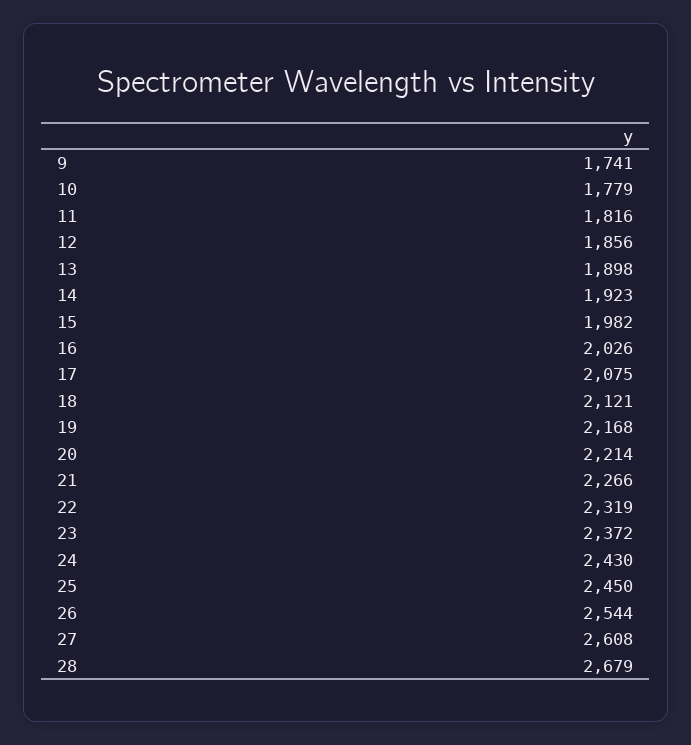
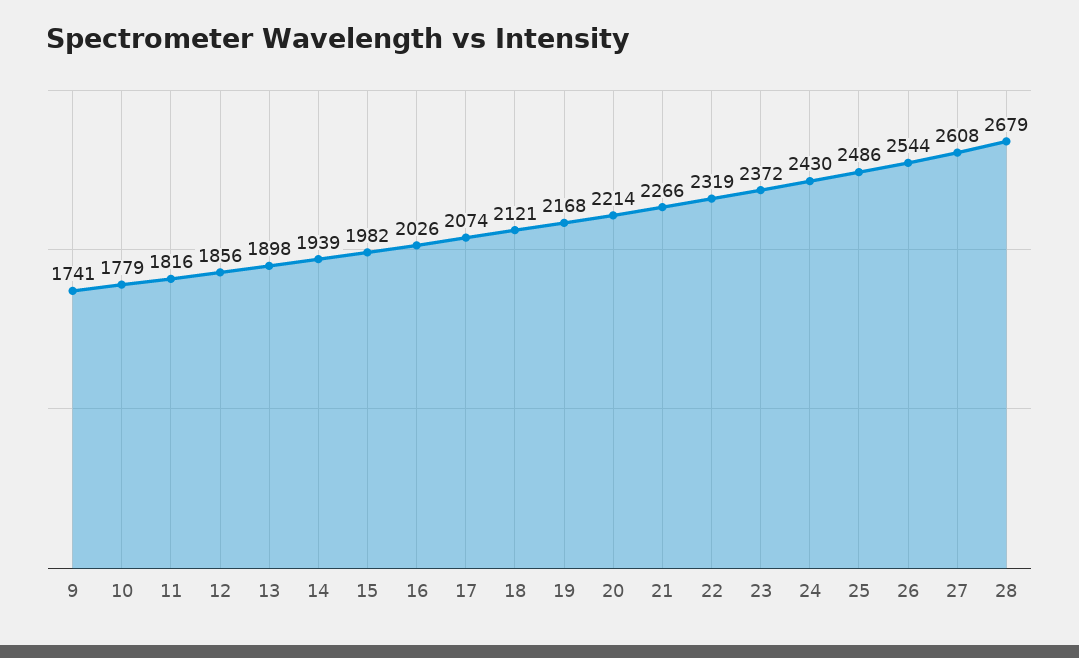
14: 1923 -> 1939
17: 2075 -> 2074
25: 2450 -> 2486

